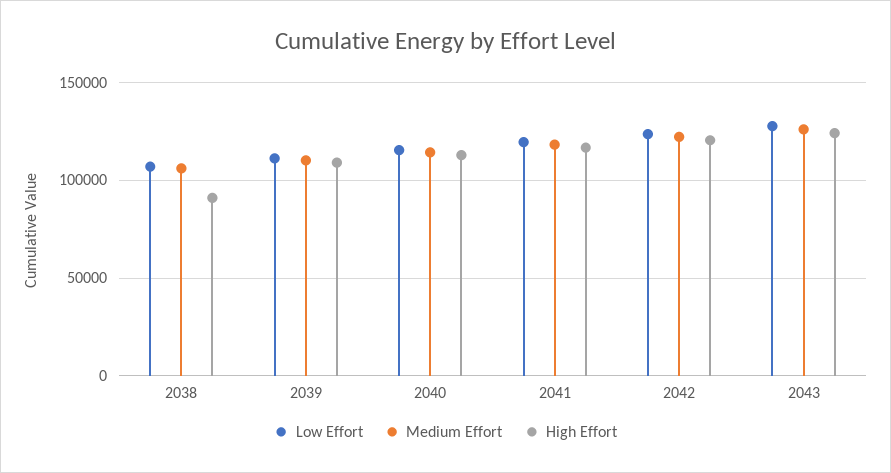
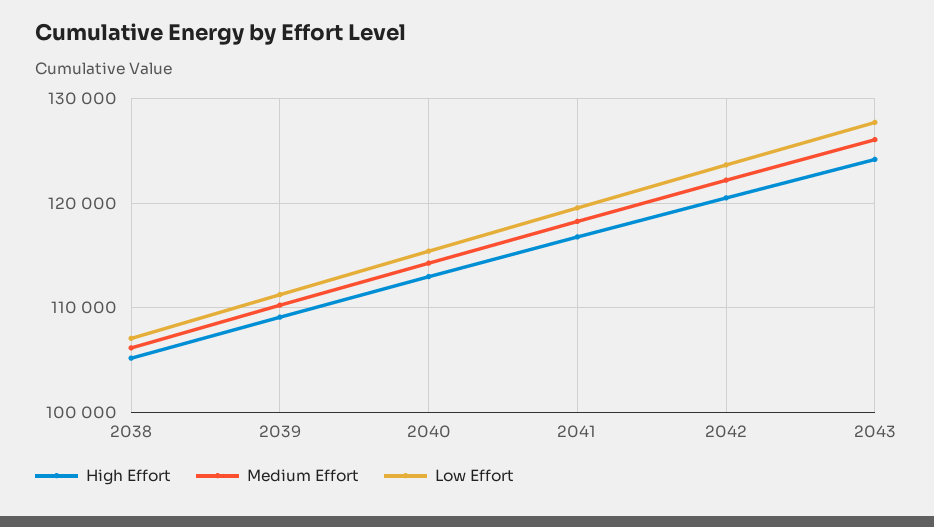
High Effort, 2038: 90000 -> 105000

